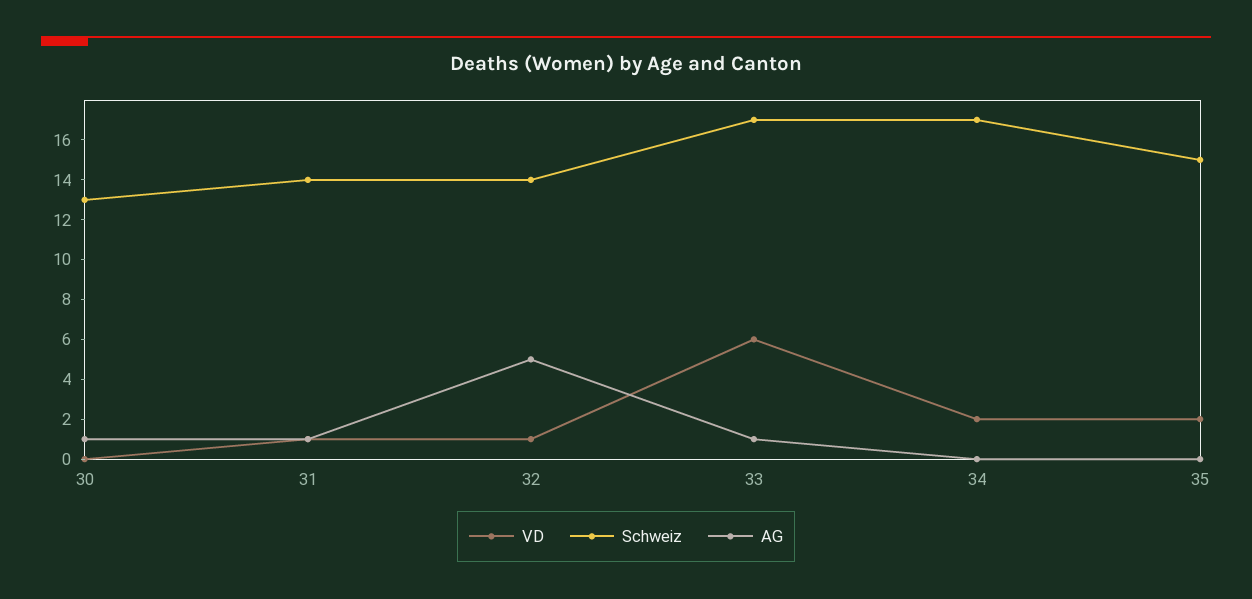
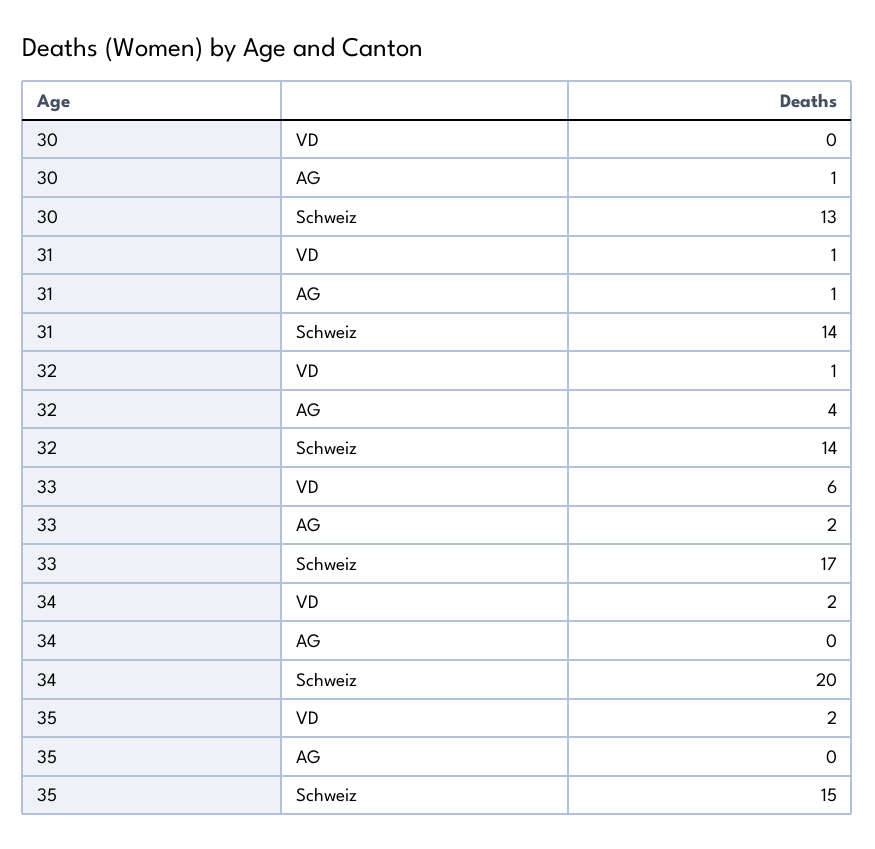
AG, 32: 5 -> 4
AG, 33: 1 -> 2
Schweiz, 34: 17 -> 20

